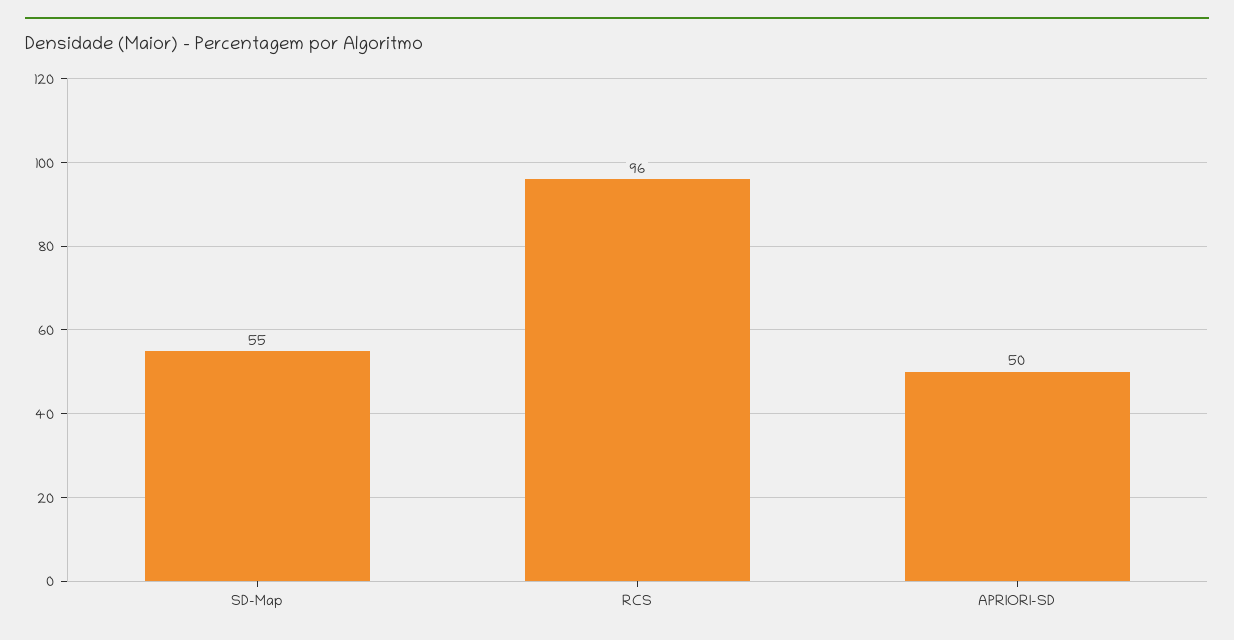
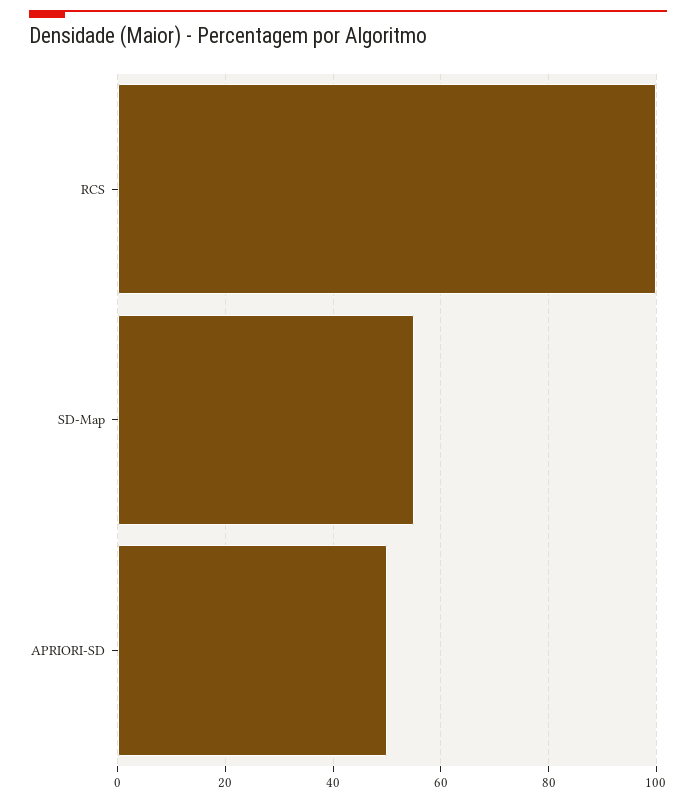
RCS: 96 -> 100

